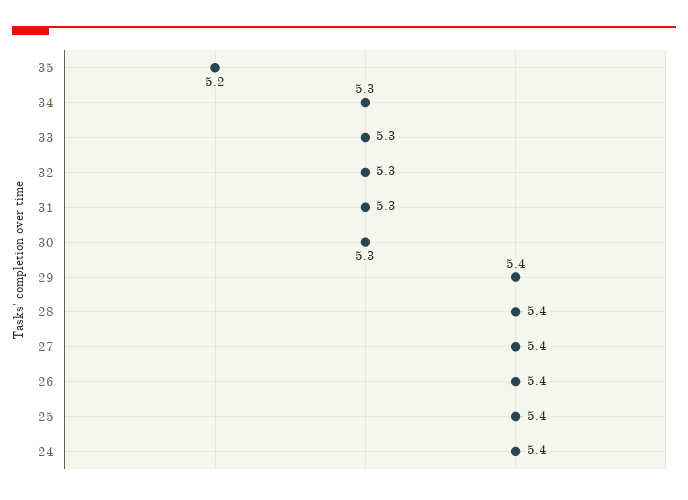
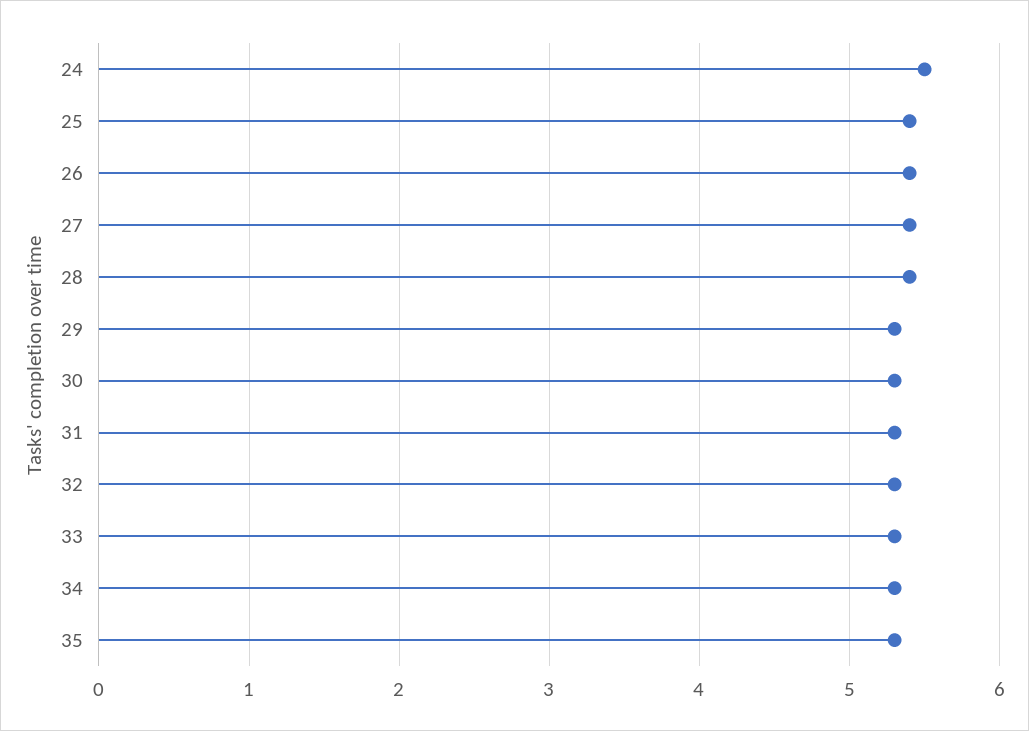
35: 5.2 -> 5.3
29: 5.4 -> 5.3
24: 5.4 -> 5.5

